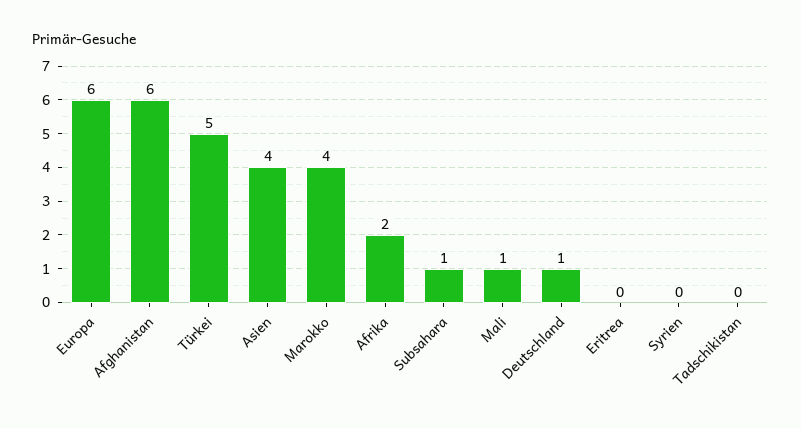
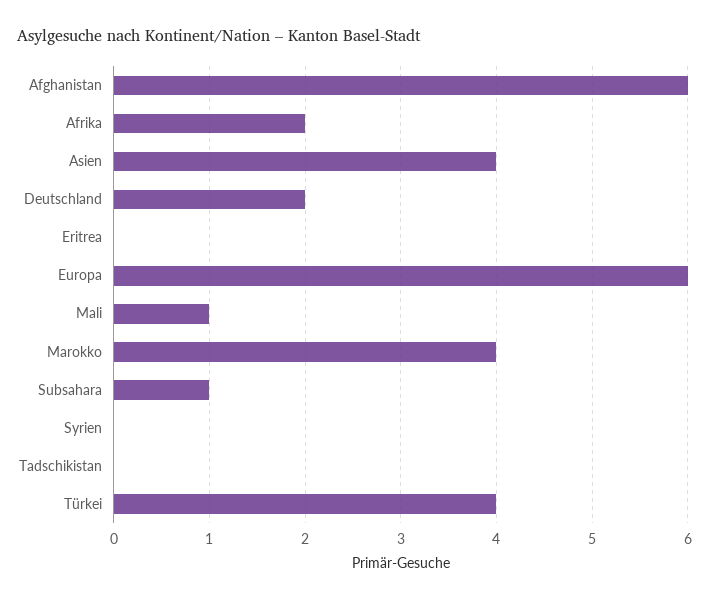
Türkei: 5 -> 4
Deutschland: 1 -> 2

